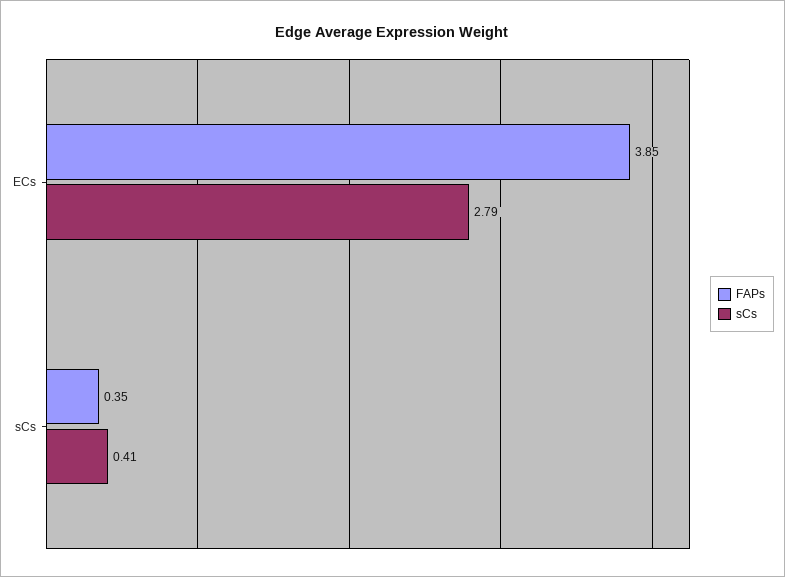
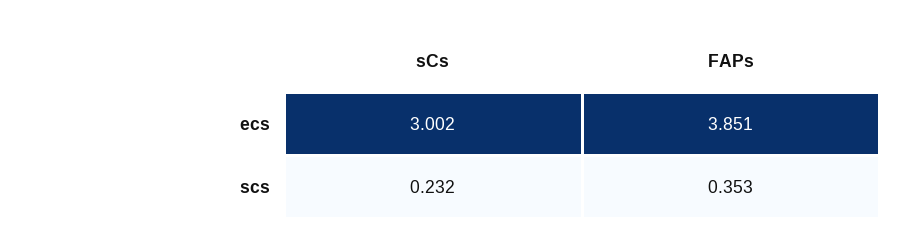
sCs, ECs: 2.79 -> 3.002
sCs, sCs: 0.41 -> 0.232

